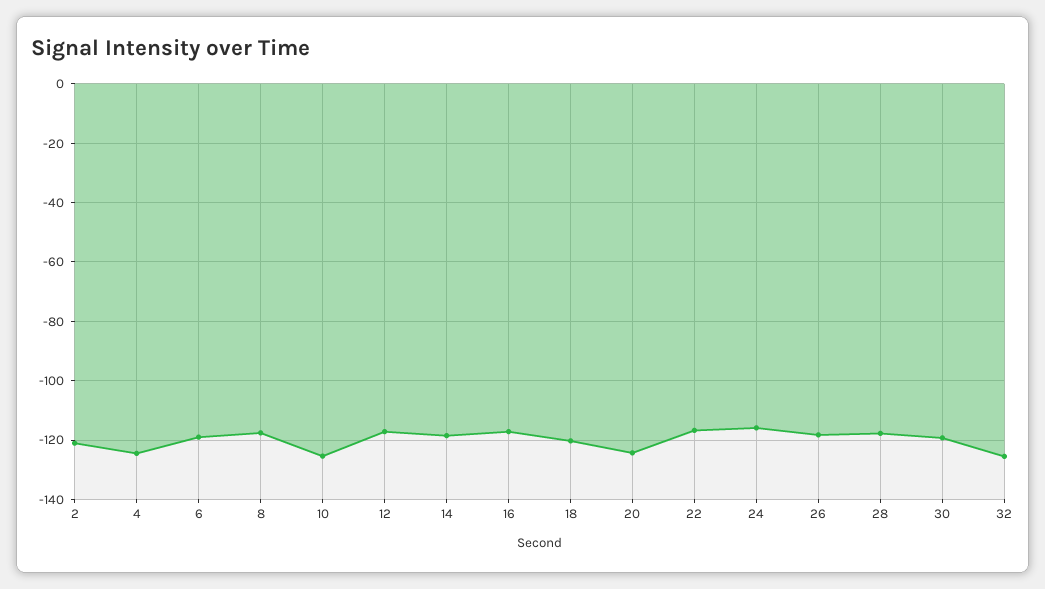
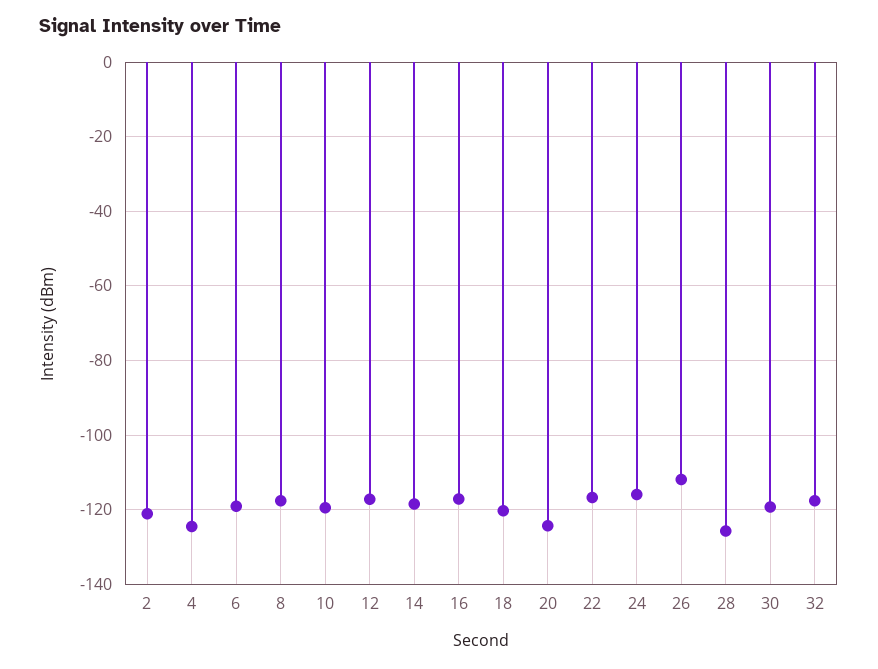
10: -125 -> -120
26: -117.5 -> -112
28: -117.5 -> -126
32: -125 -> -118

